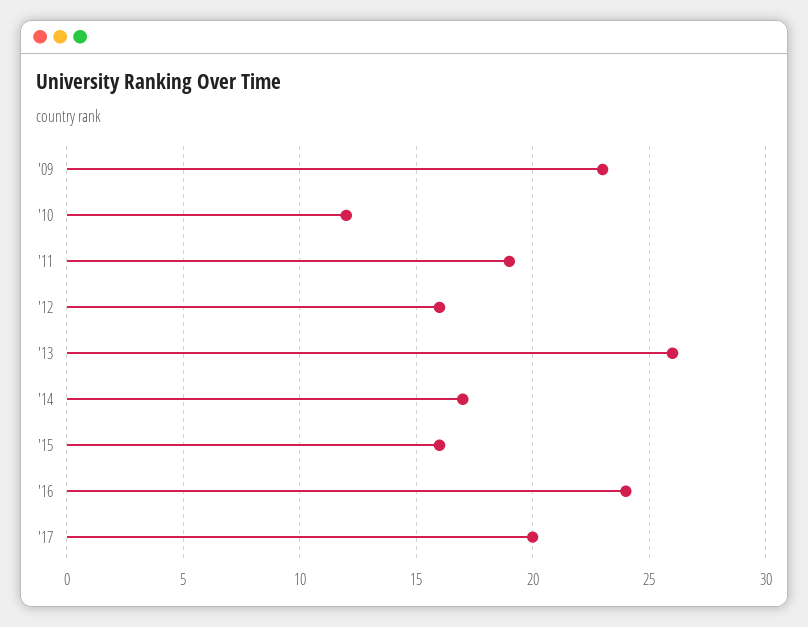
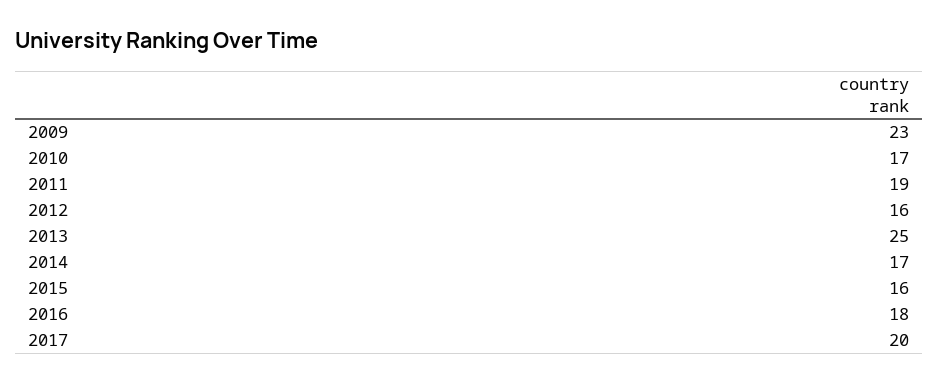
'10: 12 -> 17
'13: 26 -> 25
'16: 24 -> 18

